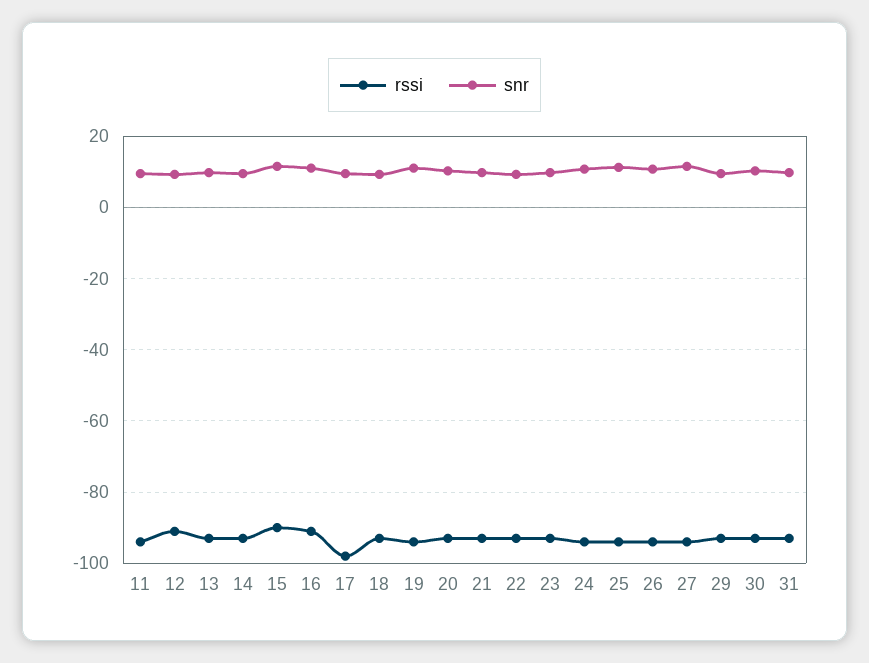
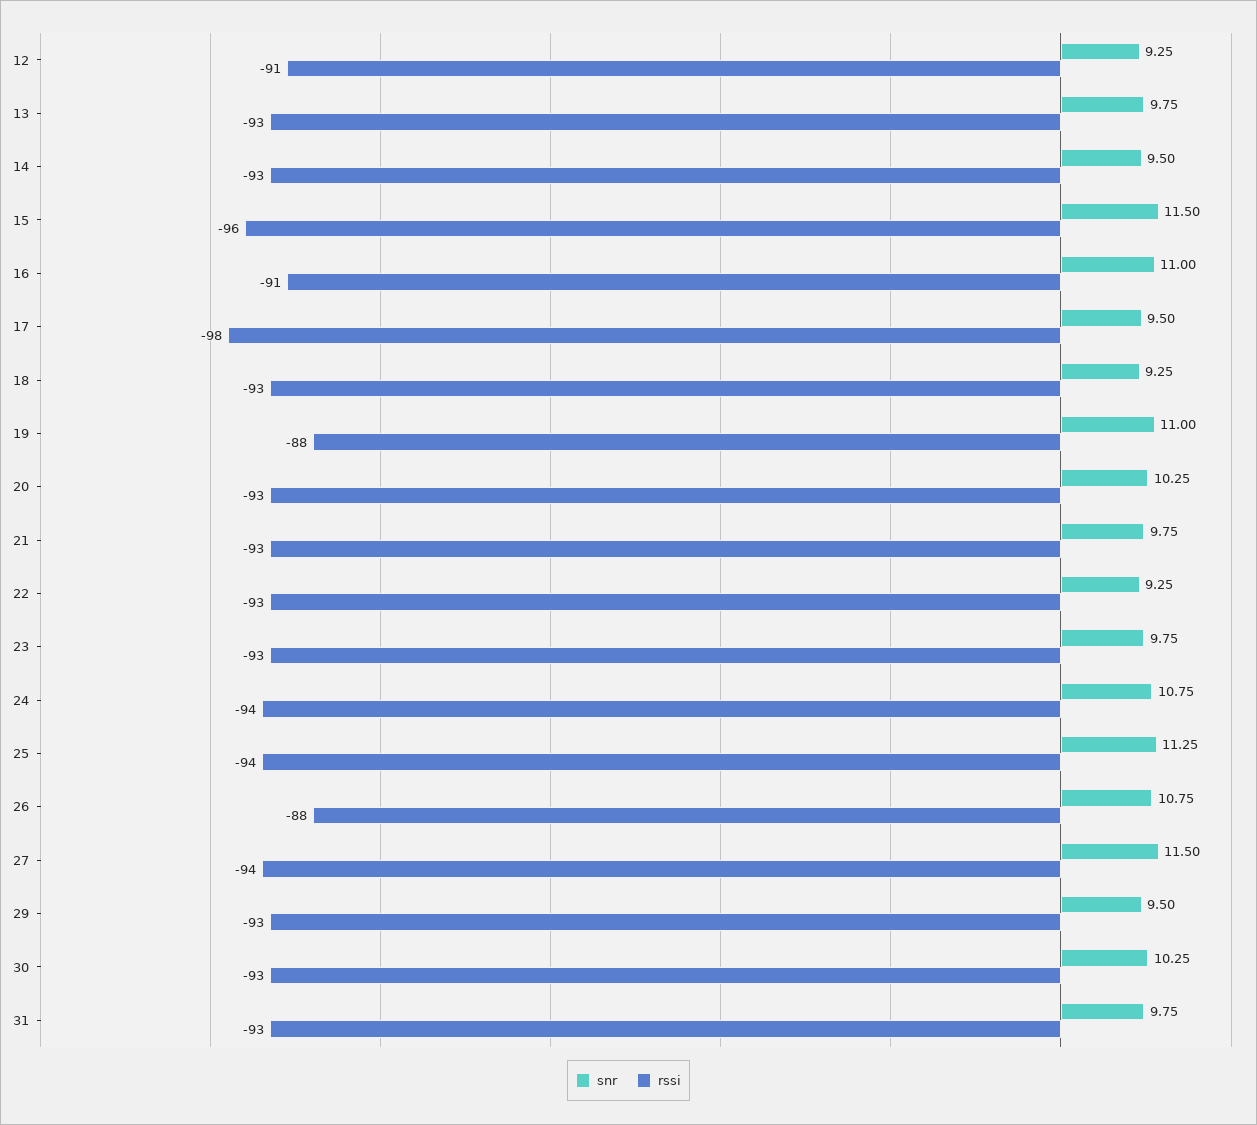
rssi, 11: -94 -> none
snr, 11: 10 -> none
rssi, 15: -90 -> -96
rssi, 19: -94 -> -88
rssi, 26: -94 -> -88

